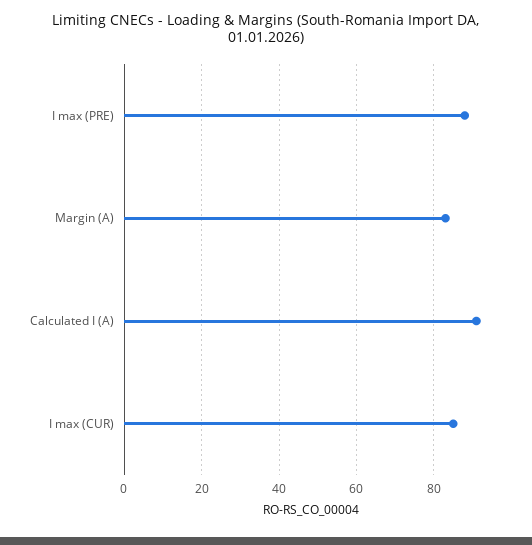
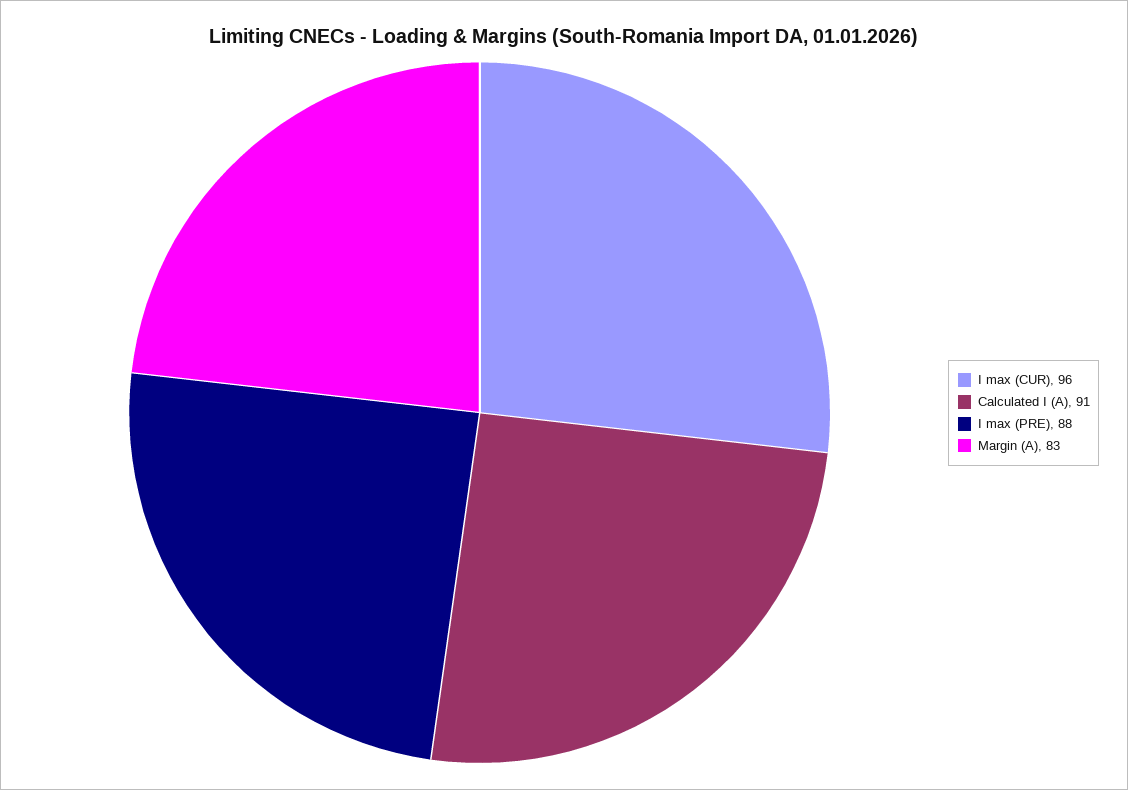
I max (CUR): 85 -> 96

